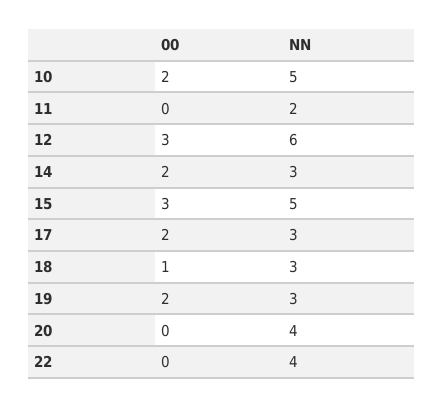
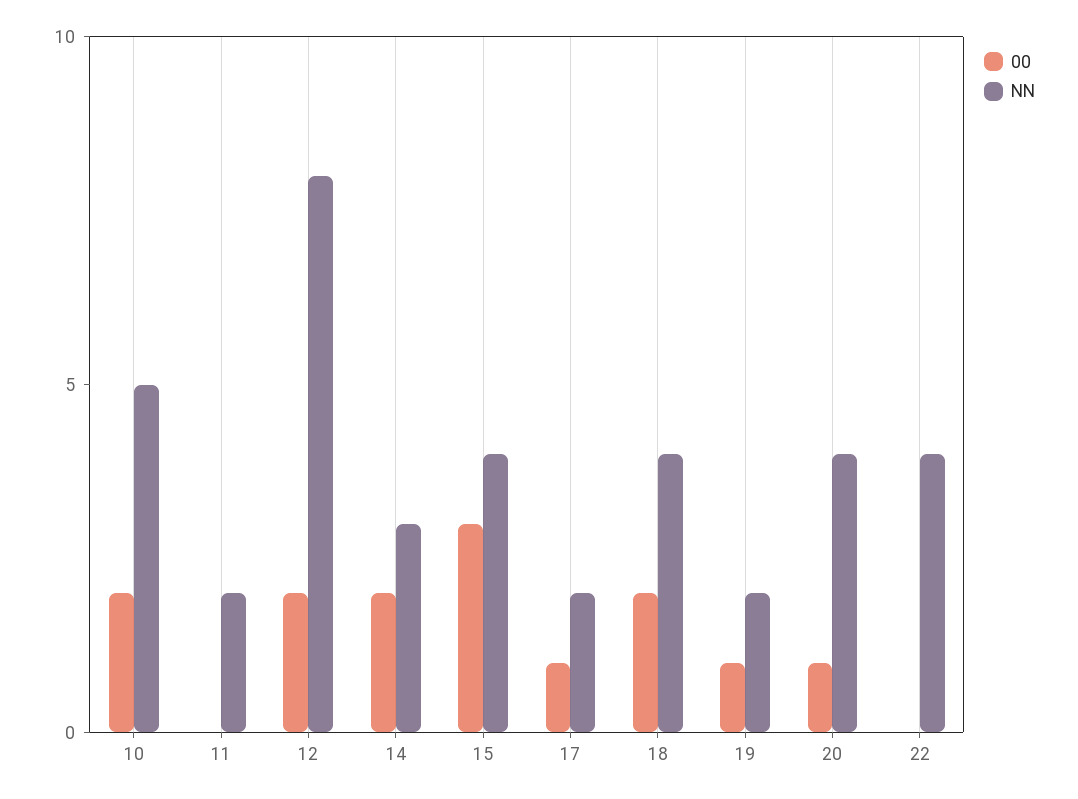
00, 12: 3 -> 2
NN, 12: 6 -> 8
NN, 15: 5 -> 4
00, 17: 2 -> 1
NN, 17: 3 -> 2
00, 18: 1 -> 2
NN, 18: 3 -> 4
00, 19: 2 -> 1
NN, 19: 3 -> 2
00, 20: 0 -> 1

